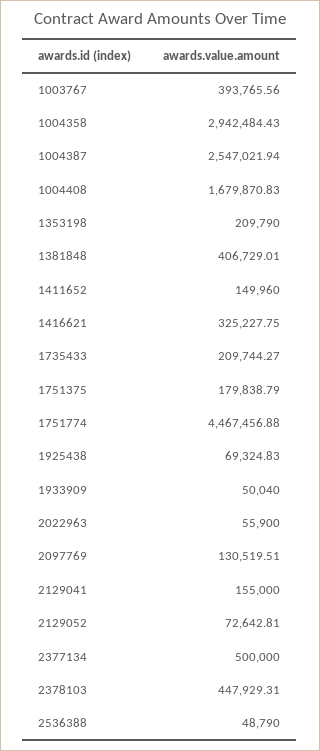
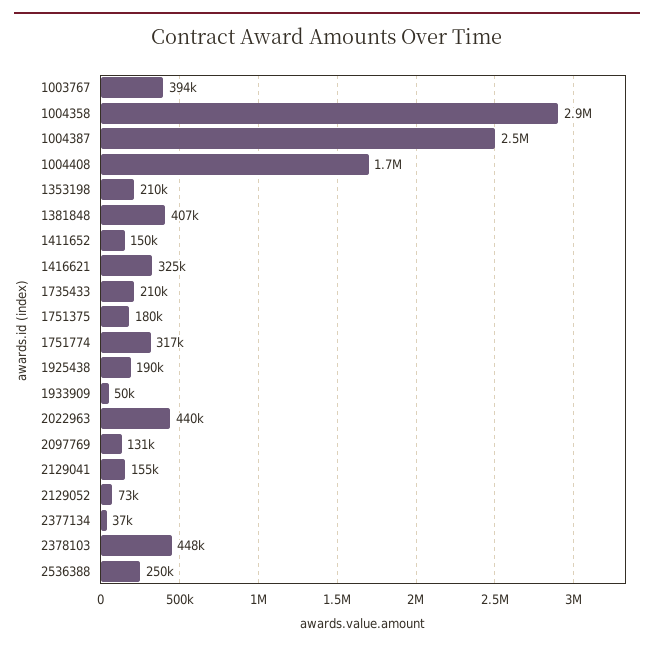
1751774: 4467456.88 -> 317000
1925438: 69324.83 -> 190000
2022963: 55900 -> 440000
2377134: 500000 -> 37000
2536388: 48790 -> 250000

